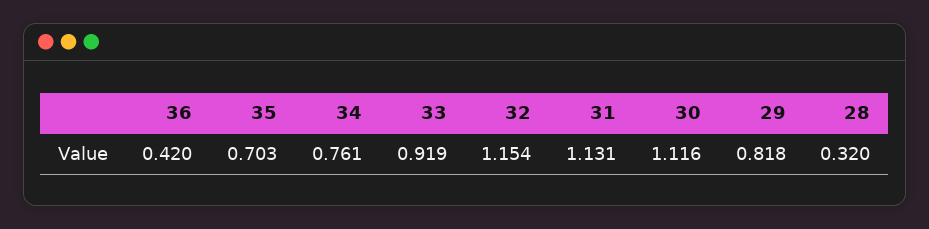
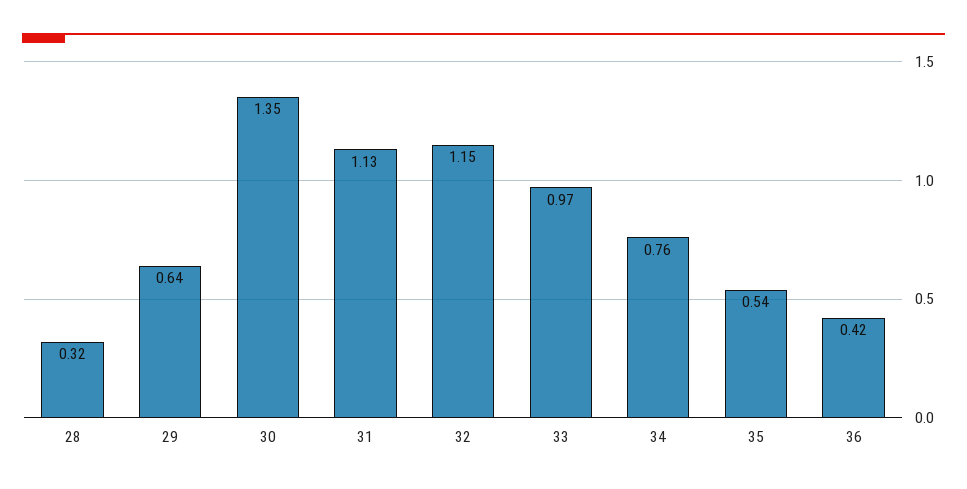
35: 0.703 -> 0.54
33: 0.919 -> 0.97
30: 1.116 -> 1.35
29: 0.818 -> 0.64

